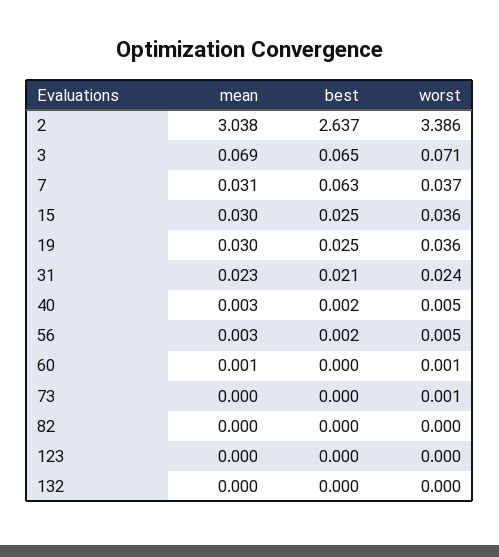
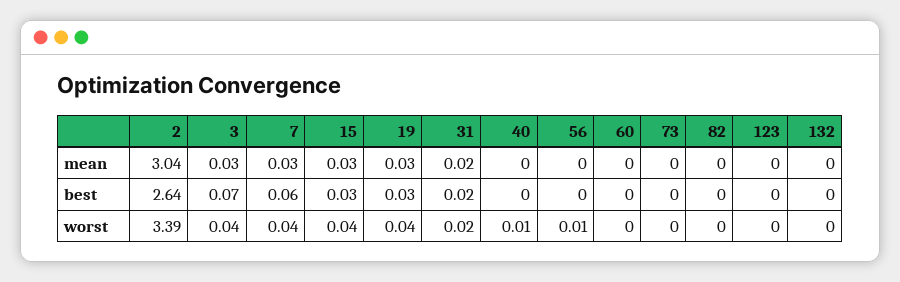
mean, 3: 0.069 -> 0.03
worst, 3: 0.071 -> 0.04

